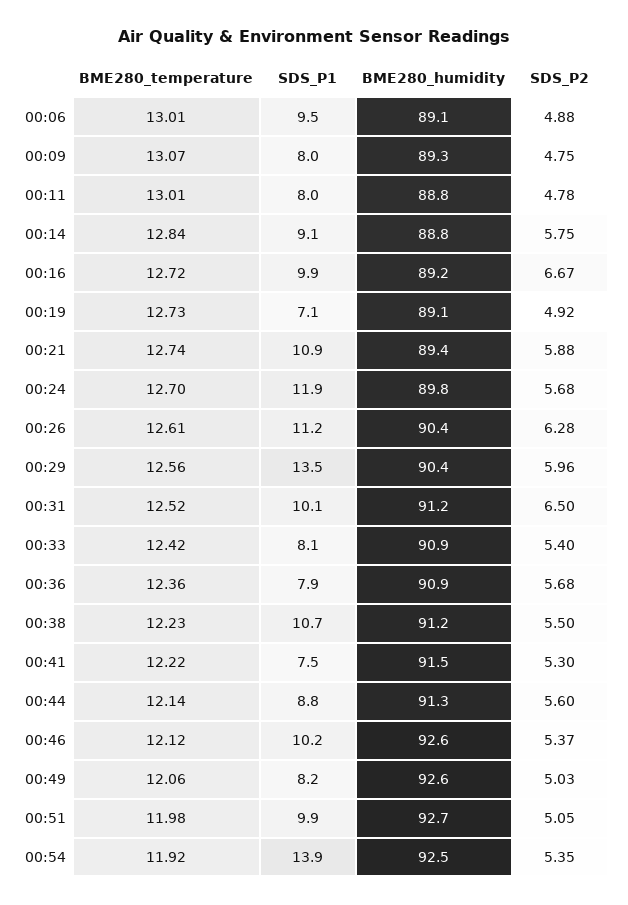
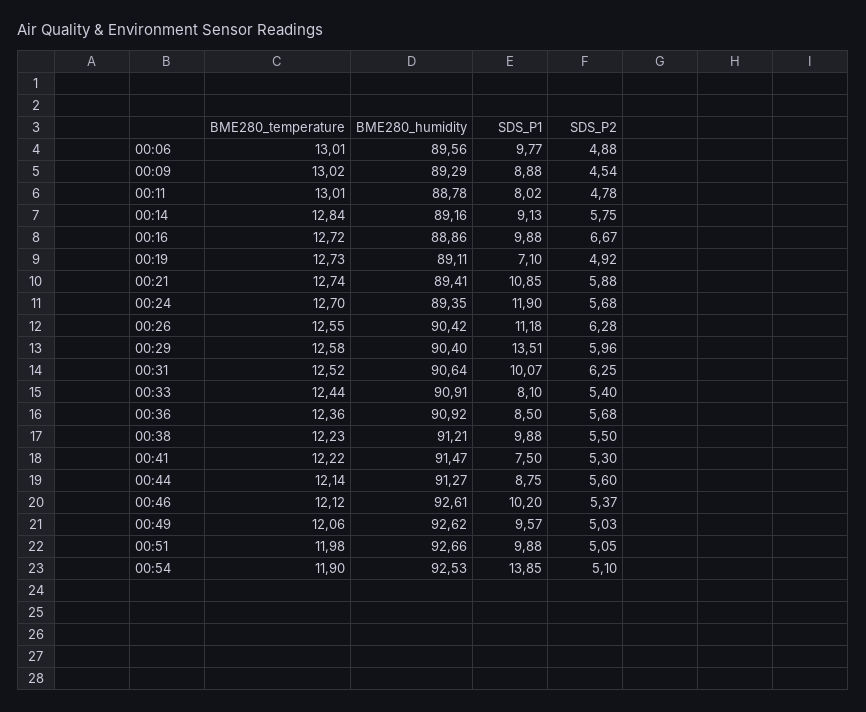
SDS_P1, 00:06: 9.5 -> 9.77
BME280_humidity, 00:06: 89.1 -> 89.56
BME280_temperature, 00:09: 13.07 -> 13.02
SDS_P1, 00:09: 8 -> 8.88
SDS_P2, 00:09: 4.75 -> 4.54
BME280_humidity, 00:14: 88.8 -> 89.16
BME280_humidity, 00:16: 89.2 -> 88.86
BME280_humidity, 00:24: 89.8 -> 89.35
BME280_temperature, 00:26: 12.61 -> 12.55
BME280_temperature, 00:29: 12.56 -> 12.58
BME280_humidity, 00:31: 91.2 -> 90.64
SDS_P2, 00:31: 6.5 -> 6.25
BME280_temperature, 00:33: 12.42 -> 12.44
SDS_P1, 00:36: 7.9 -> 8.5
SDS_P1, 00:38: 10.7 -> 9.88
SDS_P1, 00:49: 8.2 -> 9.57
BME280_temperature, 00:54: 11.92 -> 11.9
SDS_P2, 00:54: 5.35 -> 5.1

